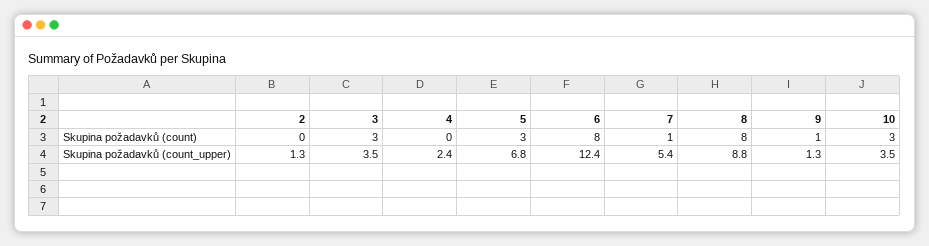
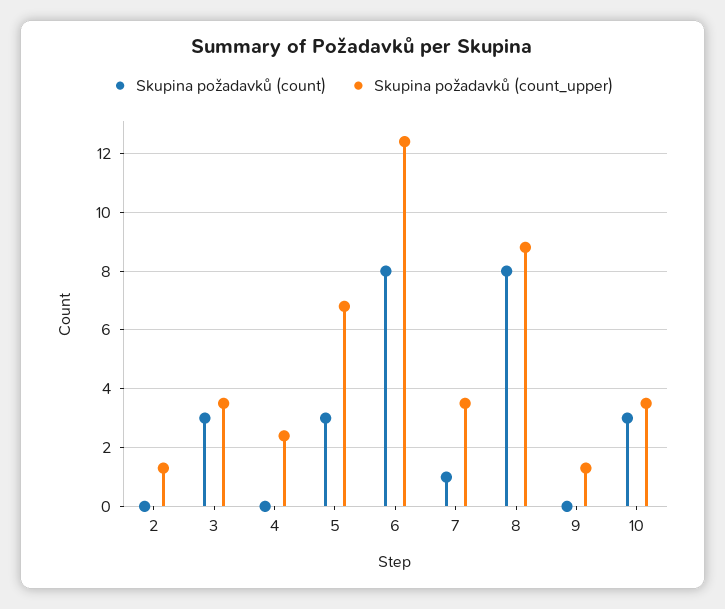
Skupina požadavků (count), 9: 1 -> 0
Skupina požadavků (count_upper), 7: 5.4 -> 3.5

